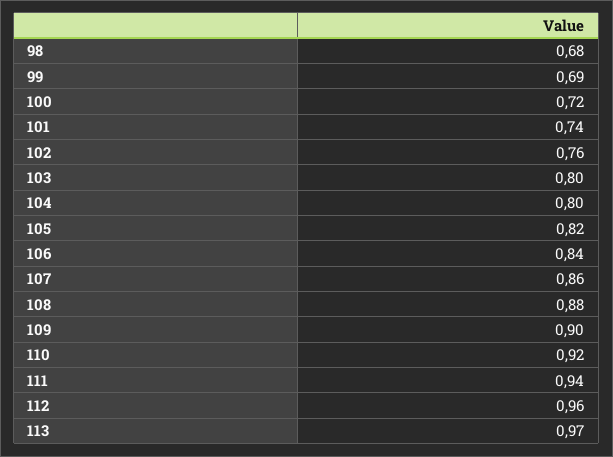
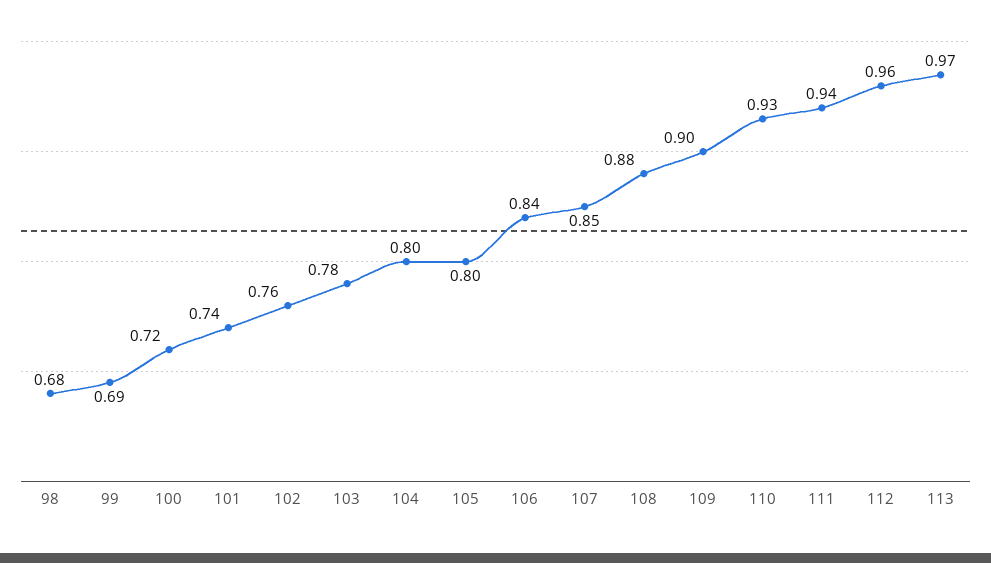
103: 0.8 -> 0.78
105: 0.82 -> 0.8
107: 0.86 -> 0.85
110: 0.92 -> 0.93

